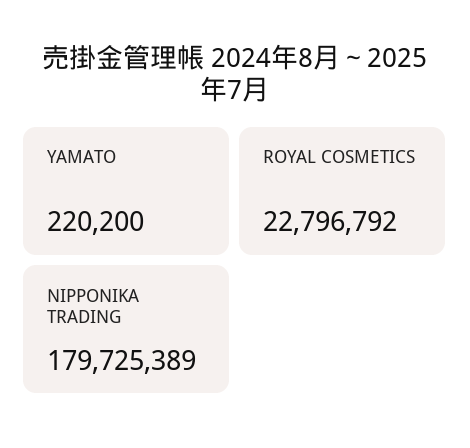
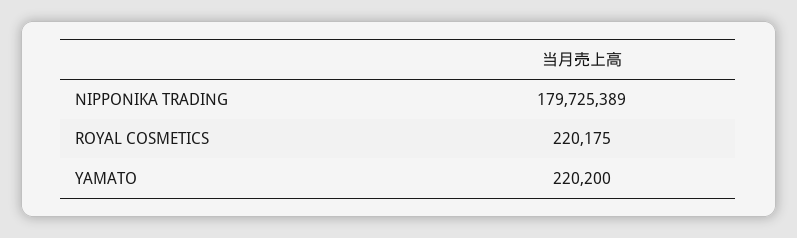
ROYAL COSMETICS: 22796792 -> 220175

